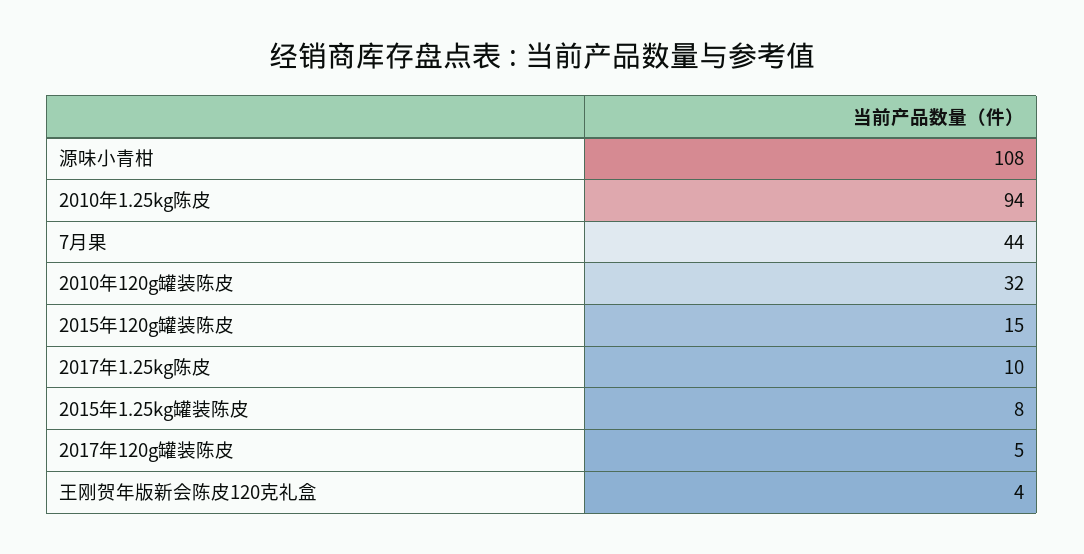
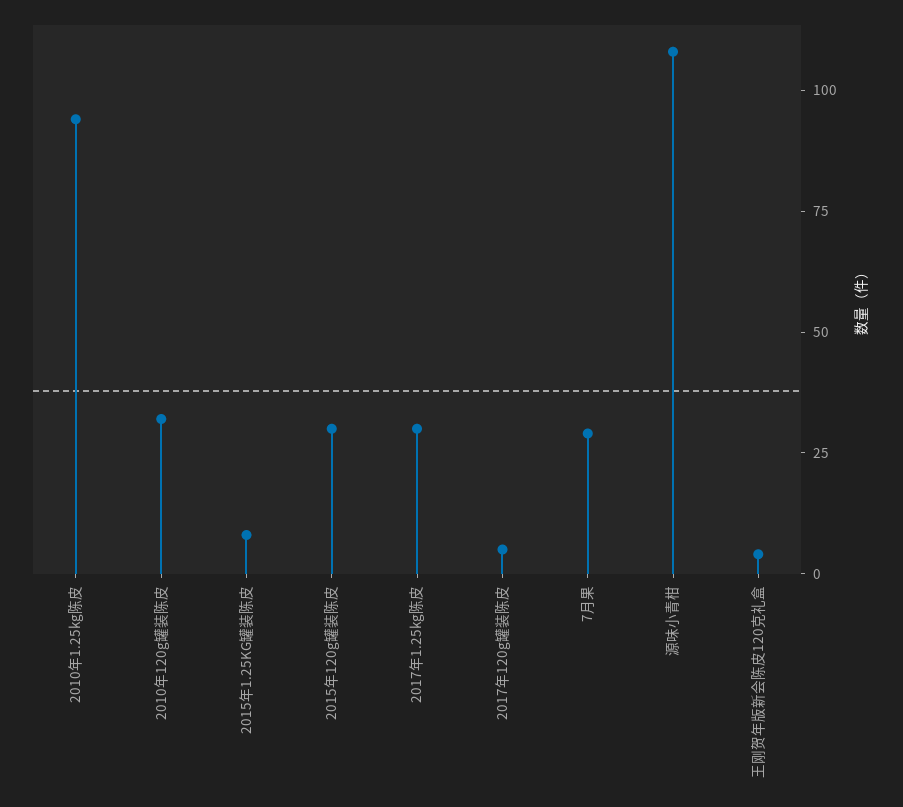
7月果: 44 -> 30
2015年120g罐装陈皮: 15 -> 30
2017年1.25kg陈皮: 10 -> 30

